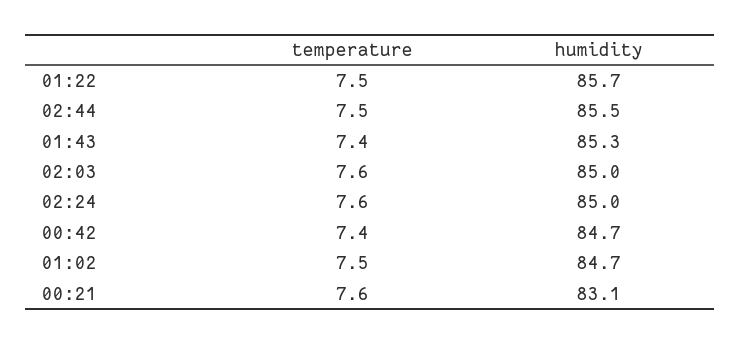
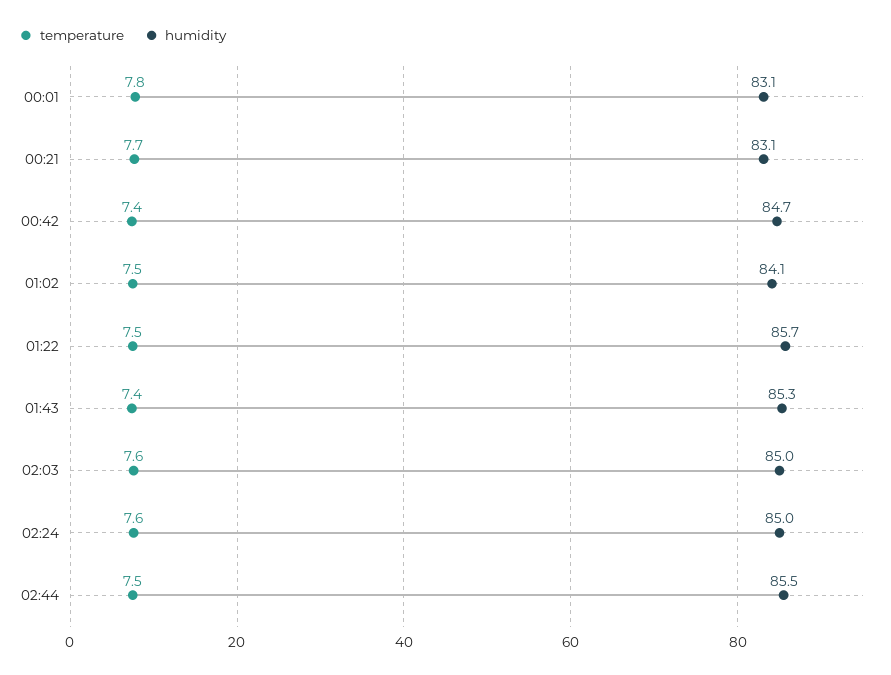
humidity, 01:02: 84.7 -> 84.1
temperature, 00:21: 7.6 -> 7.7
temperature, 00:01: none -> 7.8
humidity, 00:01: none -> 83.1

